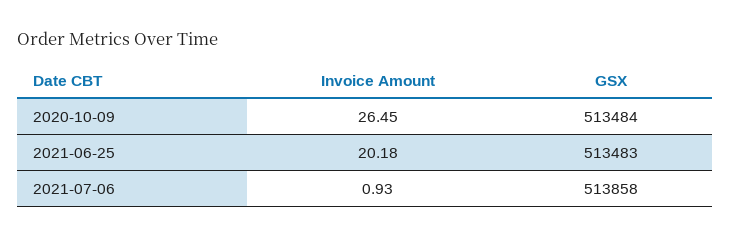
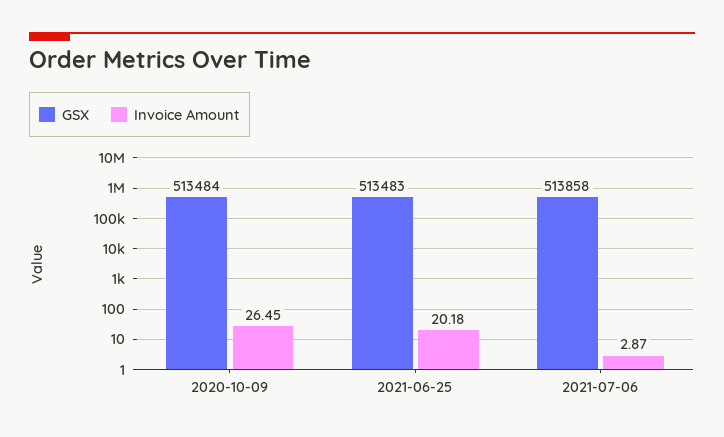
Invoice Amount, 2021-07-06: 0.93 -> 2.87

